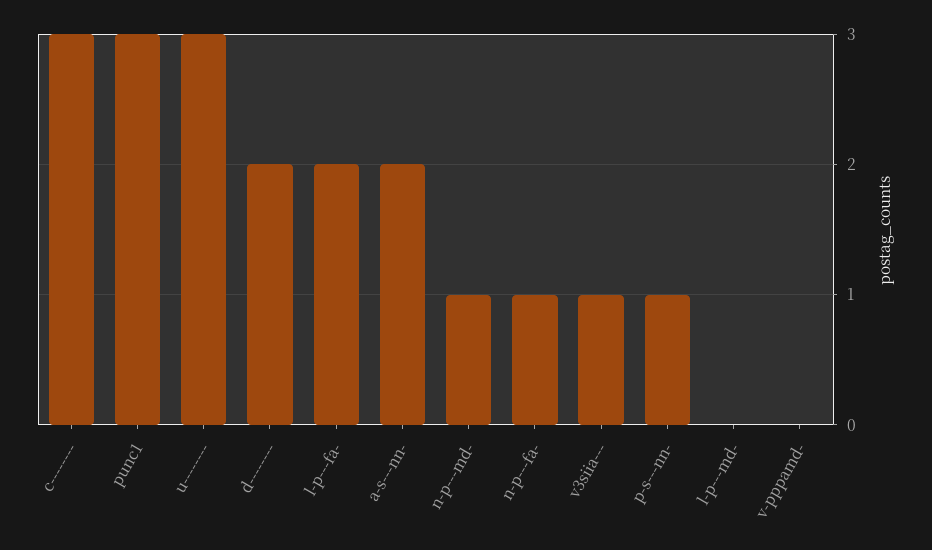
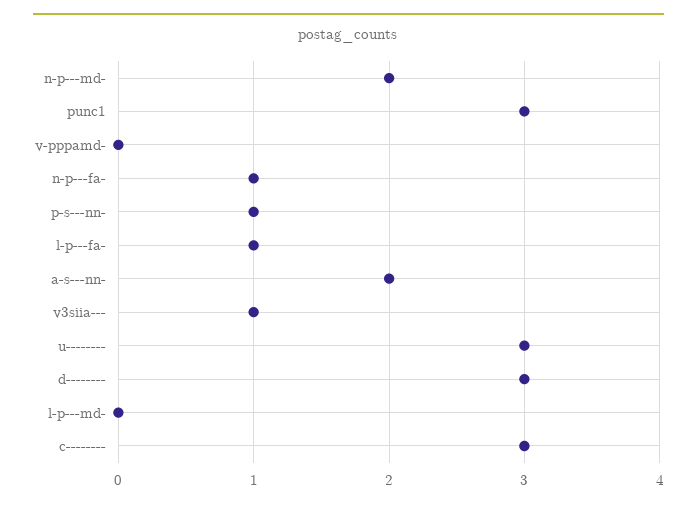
d--------: 2 -> 3
l-p---fa-: 2 -> 1
n-p---md-: 1 -> 2

